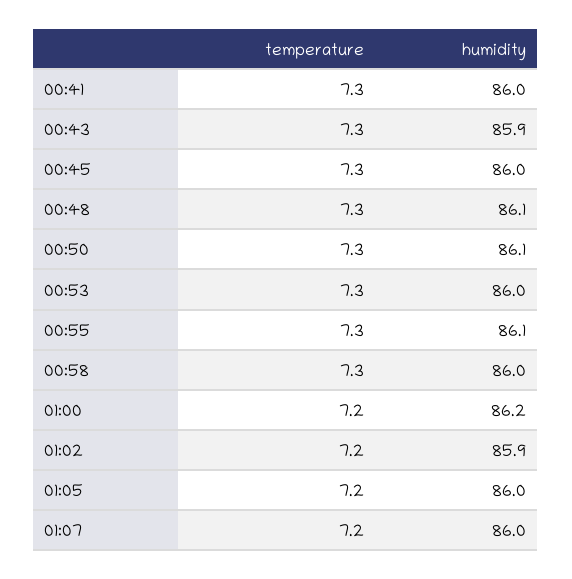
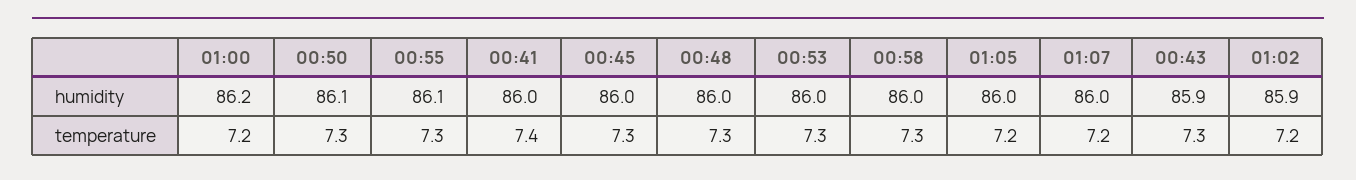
temperature, 00:41: 7.3 -> 7.4
humidity, 00:48: 86.1 -> 86

